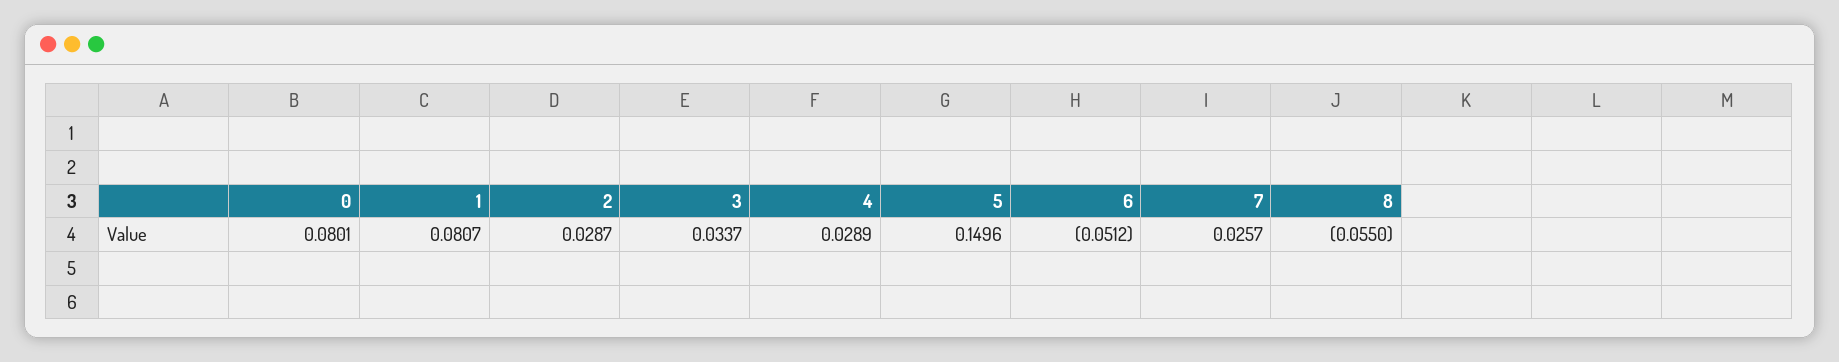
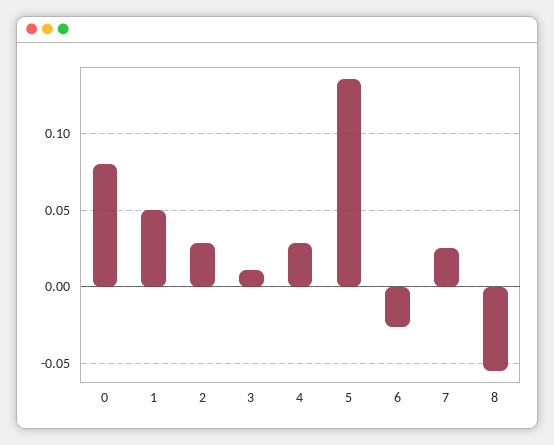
1: 0.0807 -> 0.05
3: 0.0337 -> 0.01
5: 0.1496 -> 0.135
6: -0.0512 -> -0.025

